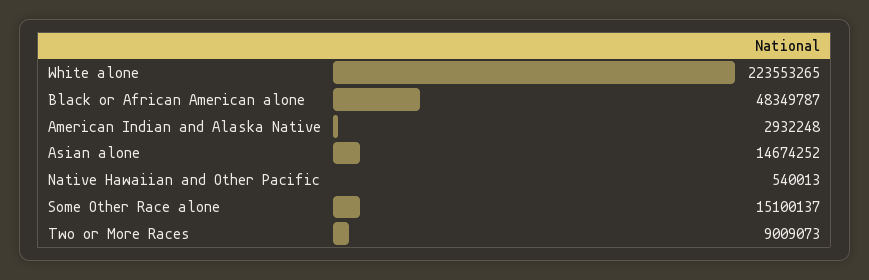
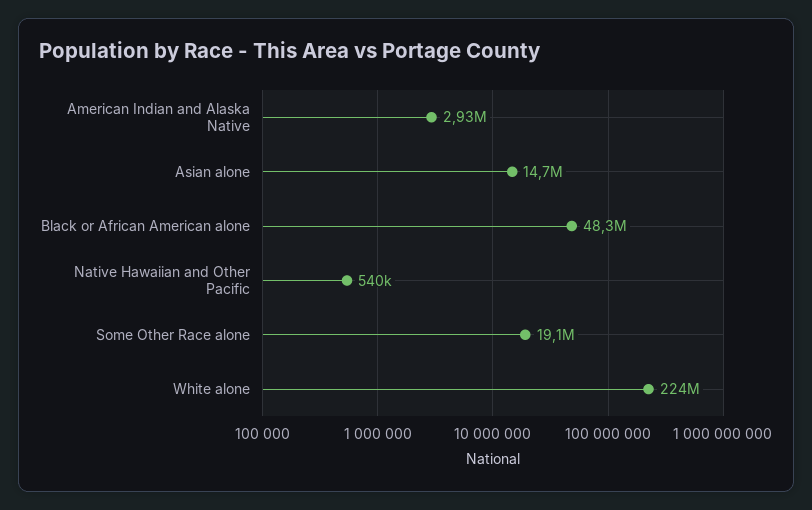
Some Other Race alone: 15100137 -> 19100000
Two or More Races: 9009073 -> none

